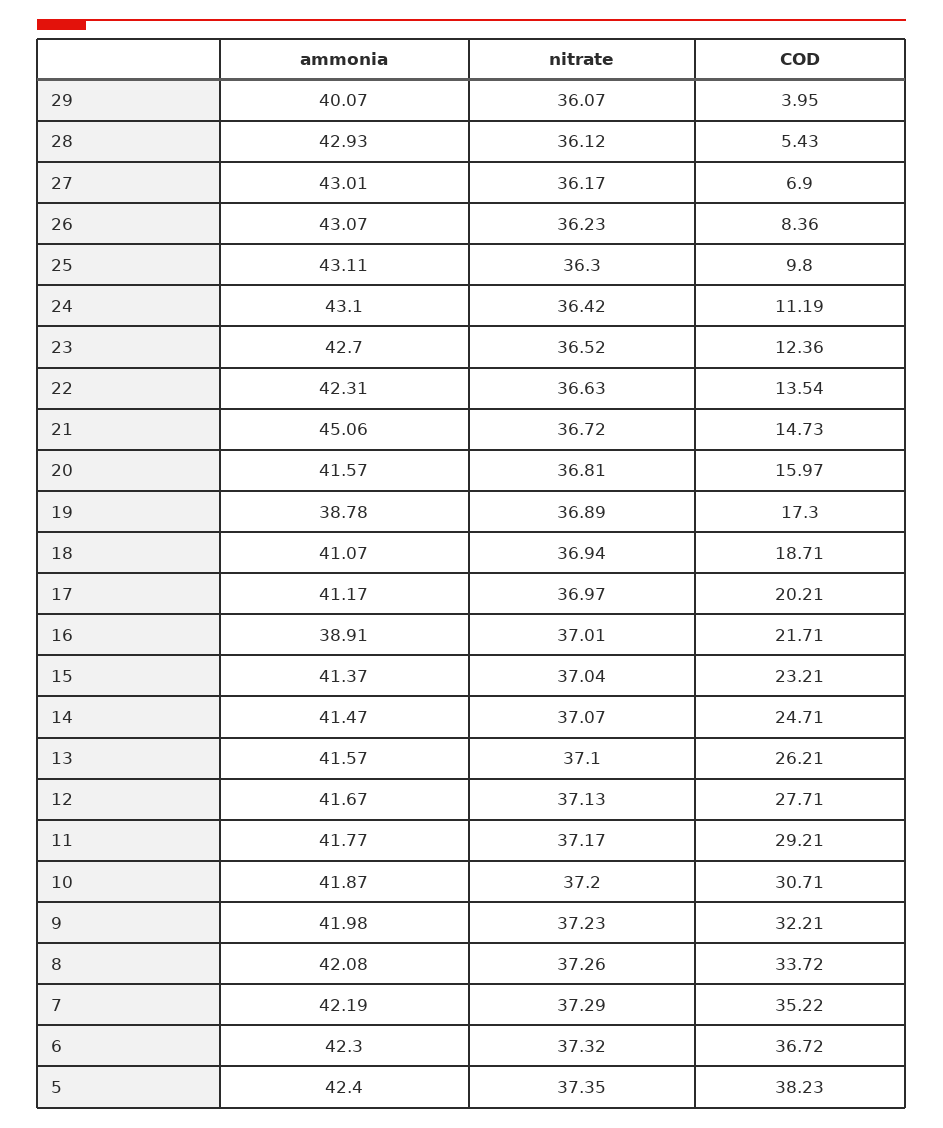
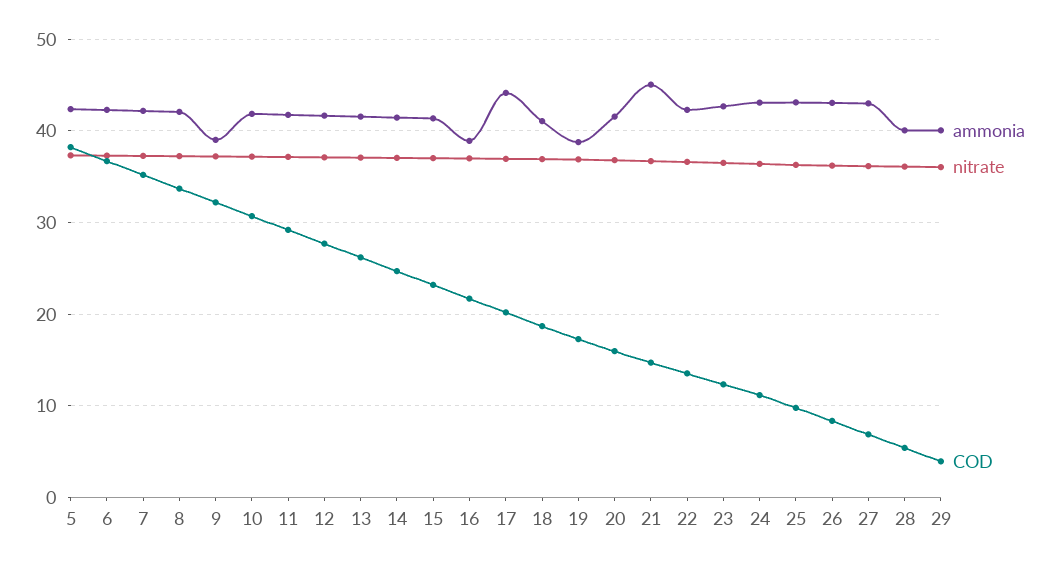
ammonia, 28: 42.93 -> 40
ammonia, 17: 41.17 -> 44
ammonia, 9: 41.98 -> 39

